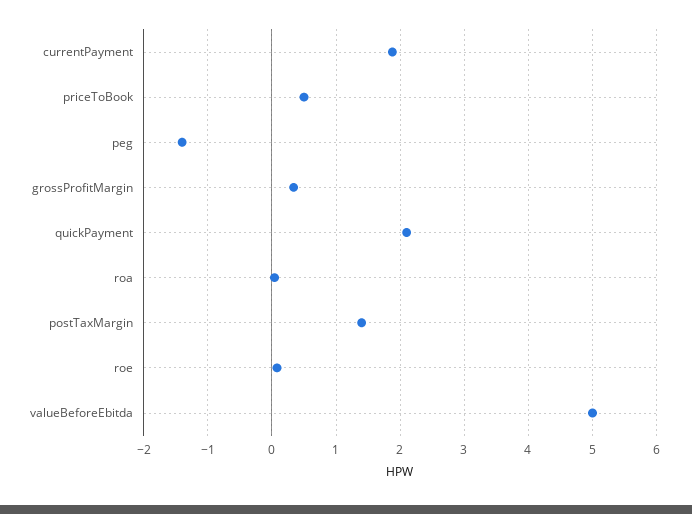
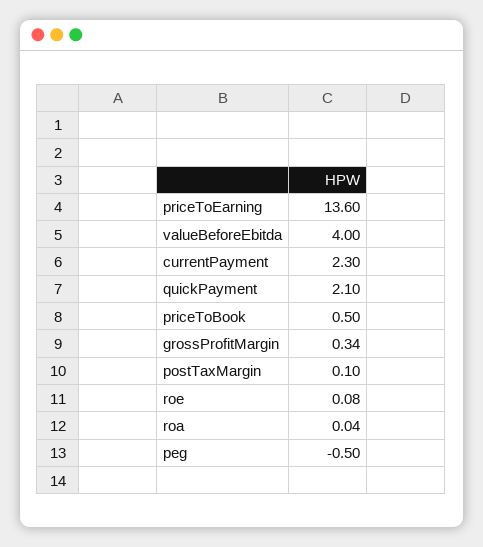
currentPayment: 1.9 -> 2.3
peg: -1.4 -> -0.5
postTaxMargin: 1.4 -> 0.1
valueBeforeEbitda: 5 -> 4
priceToEarning: none -> 13.6

